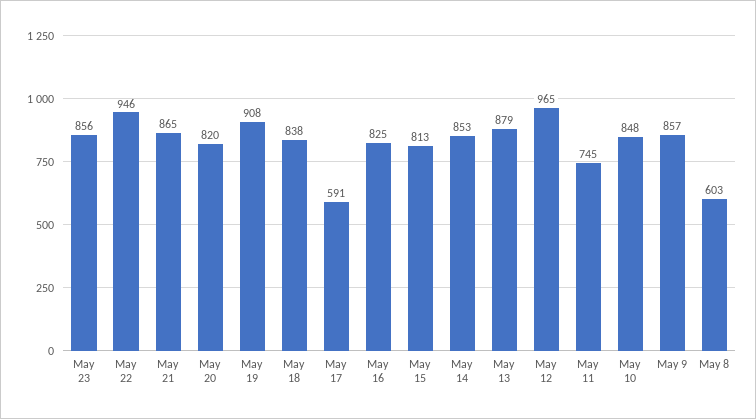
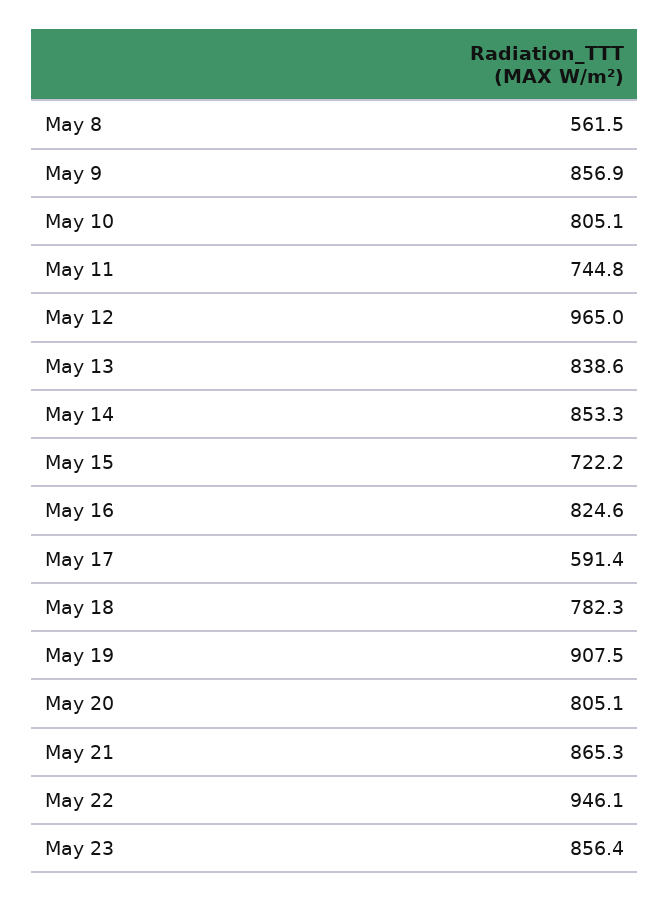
May 20: 820 -> 805.1
May 18: 838 -> 782.3
May 15: 813 -> 722.2
May 13: 879 -> 838.6
May 10: 848 -> 805.1
May 8: 603 -> 561.5

